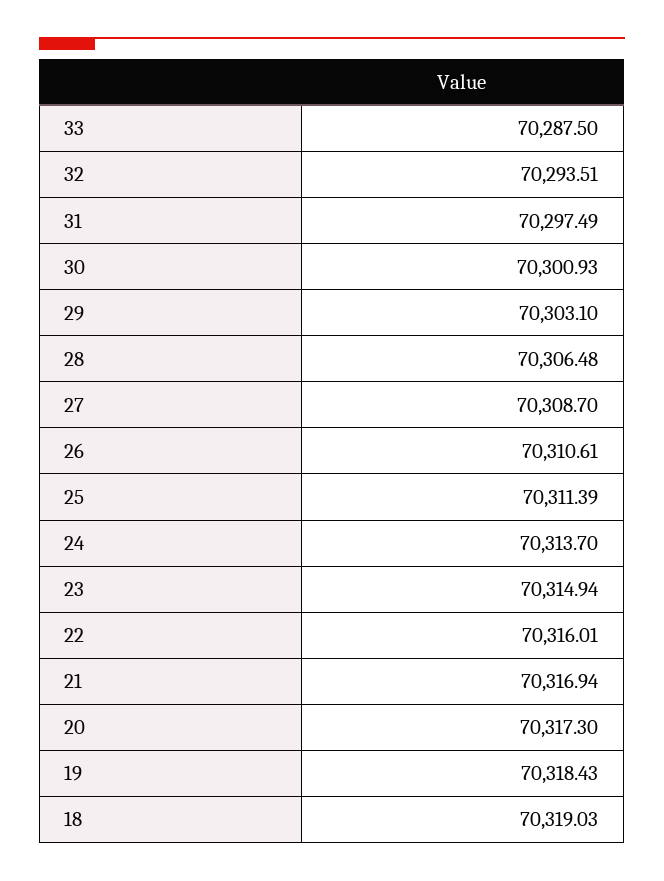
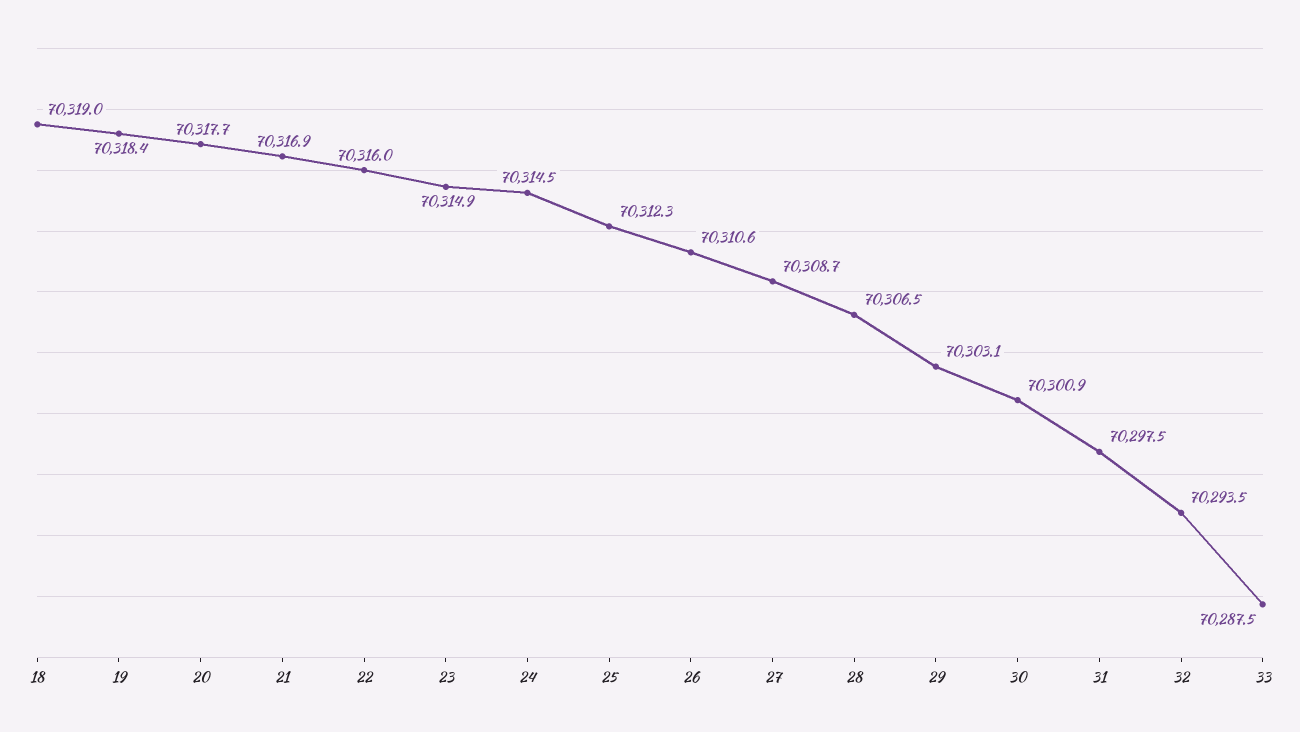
25: 70311.39 -> 70312.3
24: 70313.7 -> 70314.5
20: 70317.3 -> 70317.7

